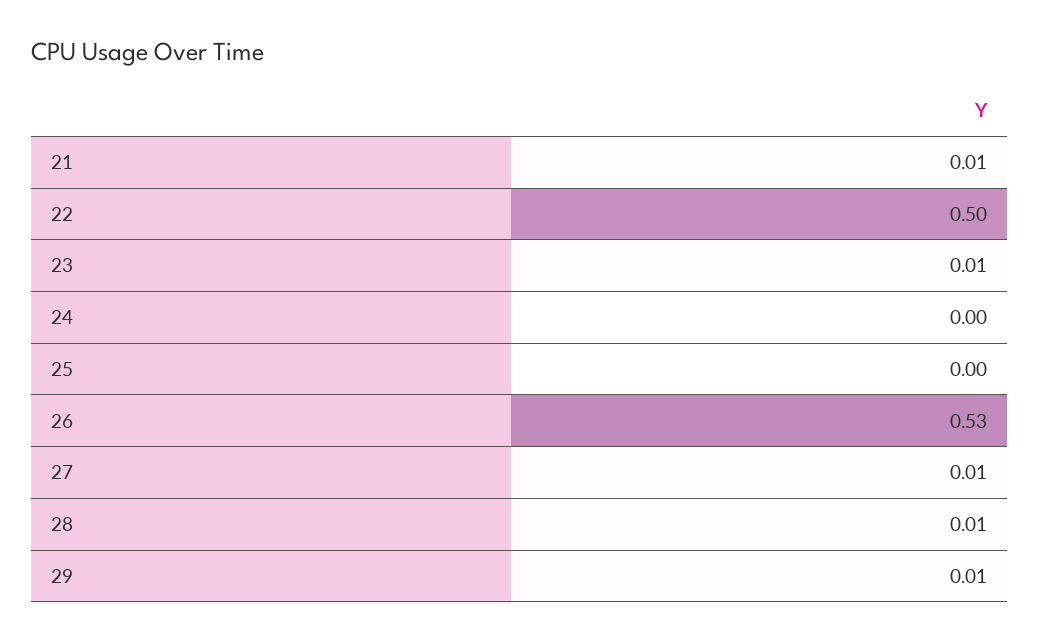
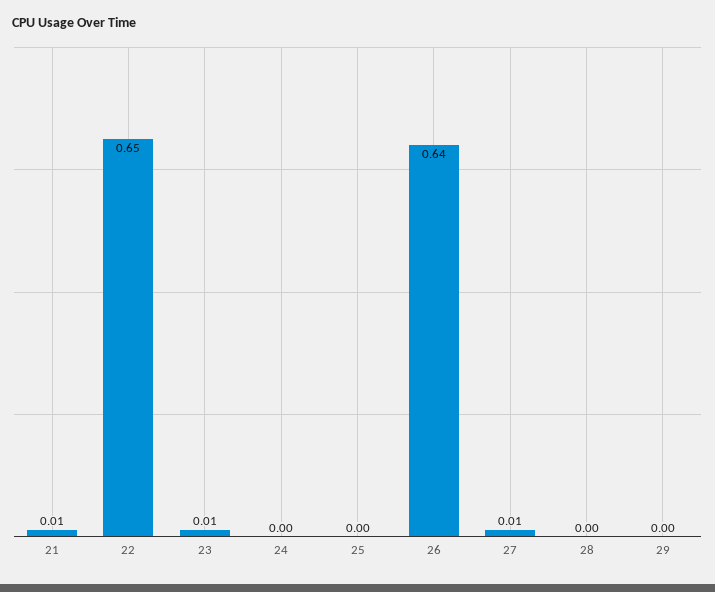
22: 0.5 -> 0.65
26: 0.53 -> 0.64
28: 0.01 -> 0
29: 0.01 -> 0

